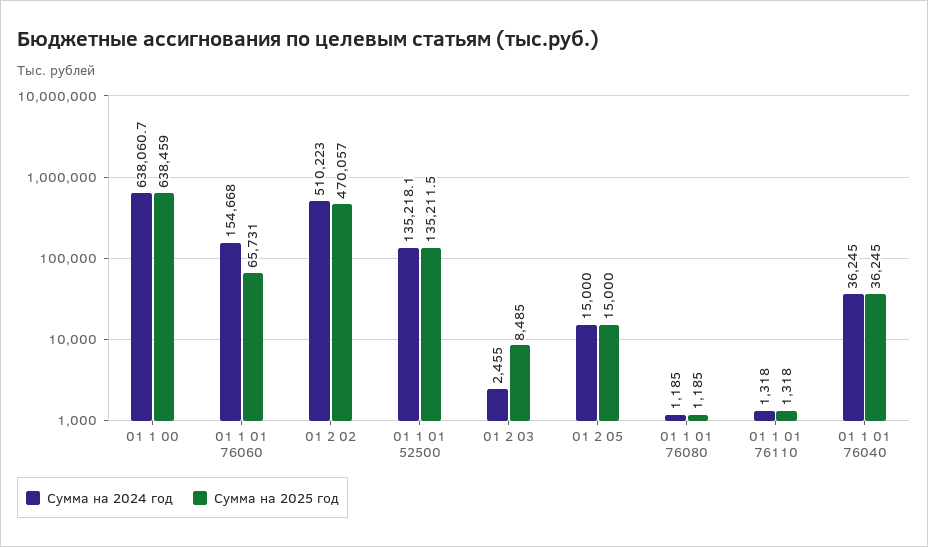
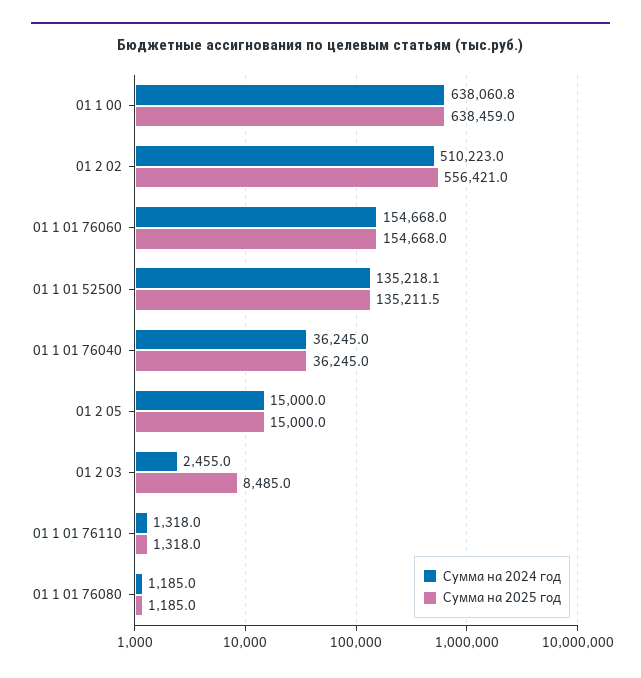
Сумма на 2024 год, 01 1 00: 638060.7 -> 638060.8
Сумма на 2025 год, 01 1 01 76060: 65731 -> 154668
Сумма на 2025 год, 01 2 02: 470057 -> 556421

